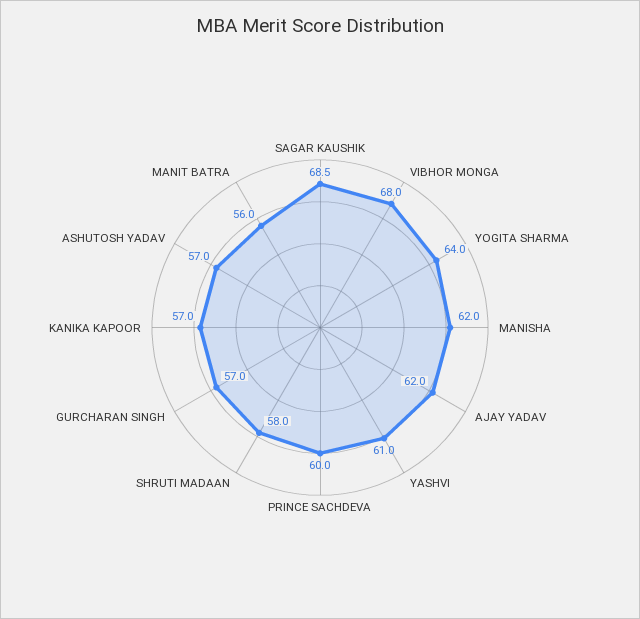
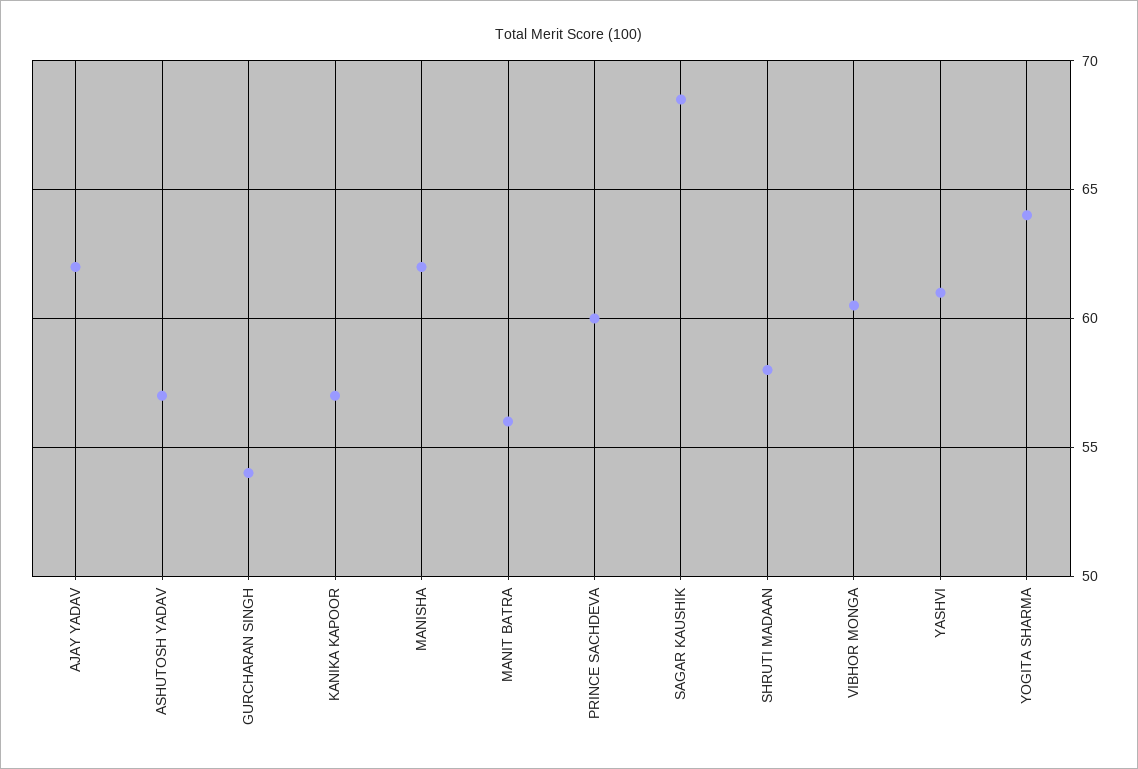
VIBHOR MONGA: 68 -> 60.5
GURCHARAN SINGH: 57 -> 54

